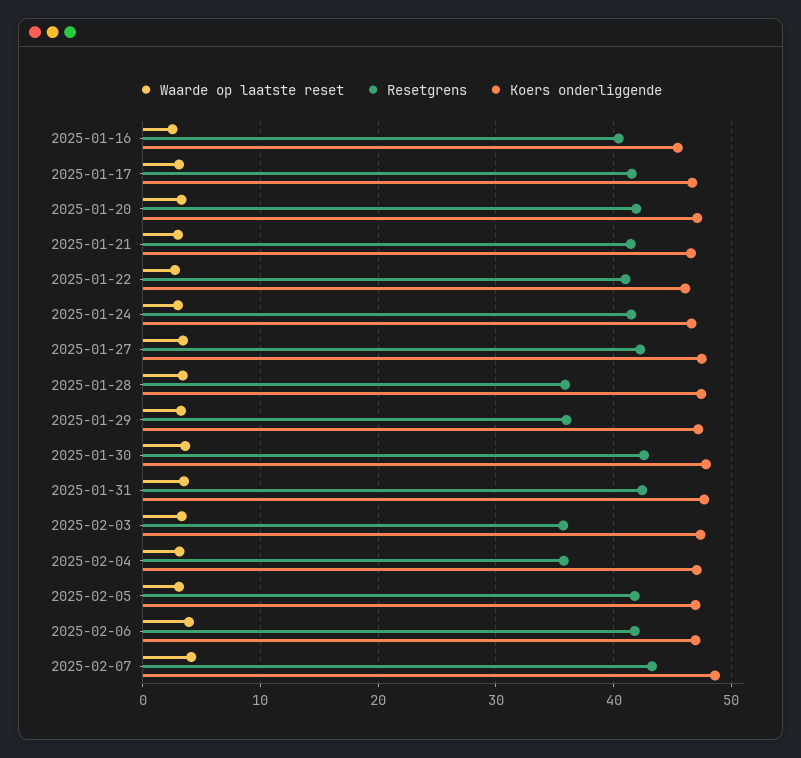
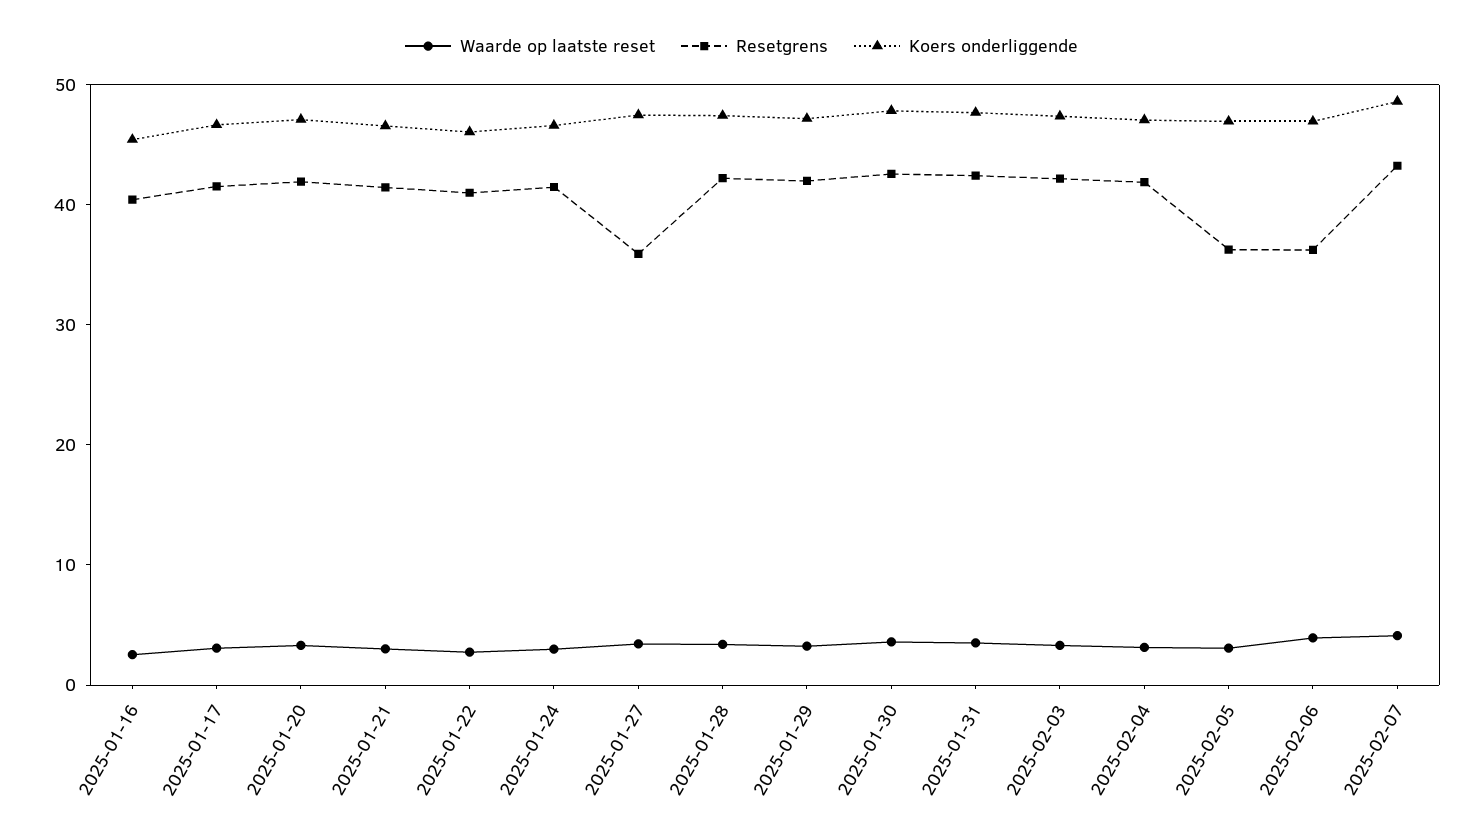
Resetgrens, 2025-01-27: 42 -> 36
Resetgrens, 2025-01-28: 36 -> 42
Resetgrens, 2025-01-29: 36 -> 42
Resetgrens, 2025-02-03: 36 -> 42
Resetgrens, 2025-02-04: 36 -> 42
Resetgrens, 2025-02-05: 42 -> 36
Resetgrens, 2025-02-06: 42 -> 36

